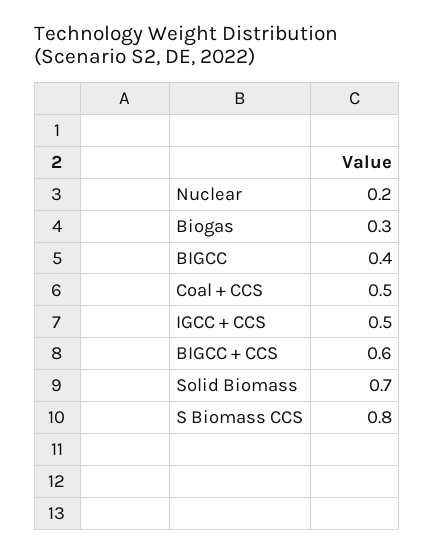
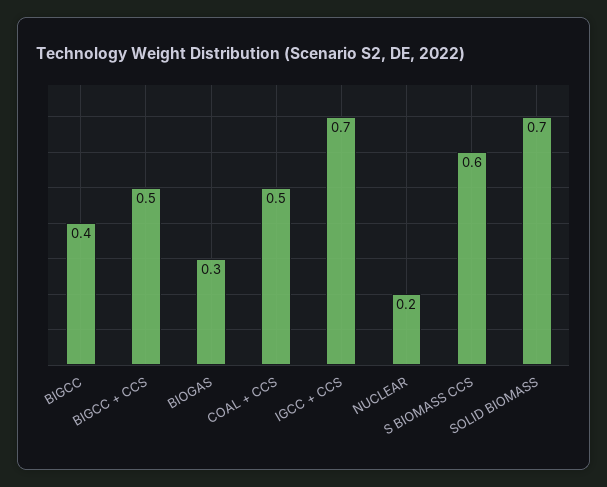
IGCC + CCS: 0.5 -> 0.7
BIGCC + CCS: 0.6 -> 0.5
S Biomass CCS: 0.8 -> 0.6

